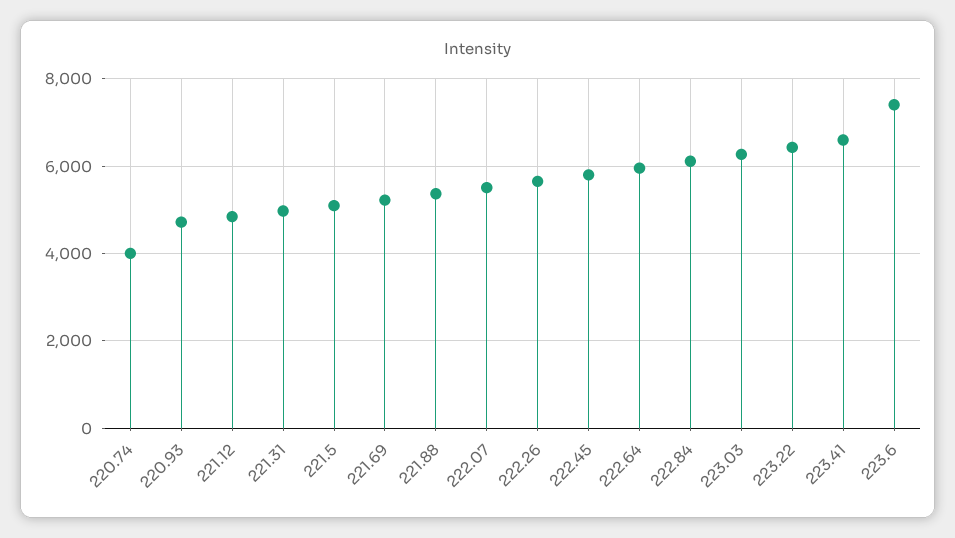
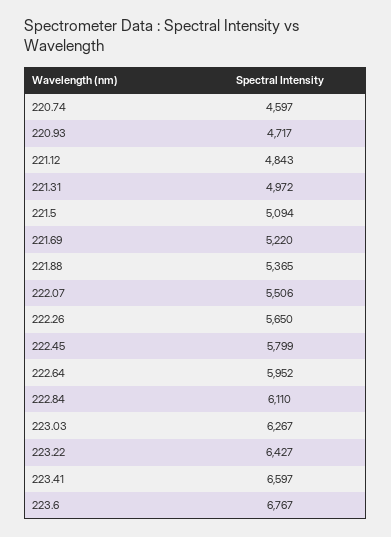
220.74: 4000 -> 4597
223.6: 7400 -> 6767

